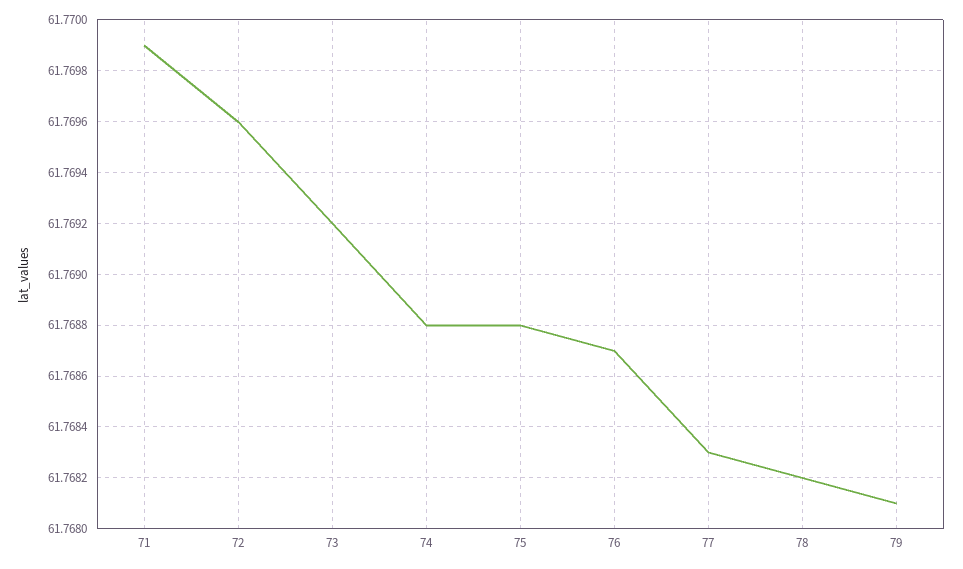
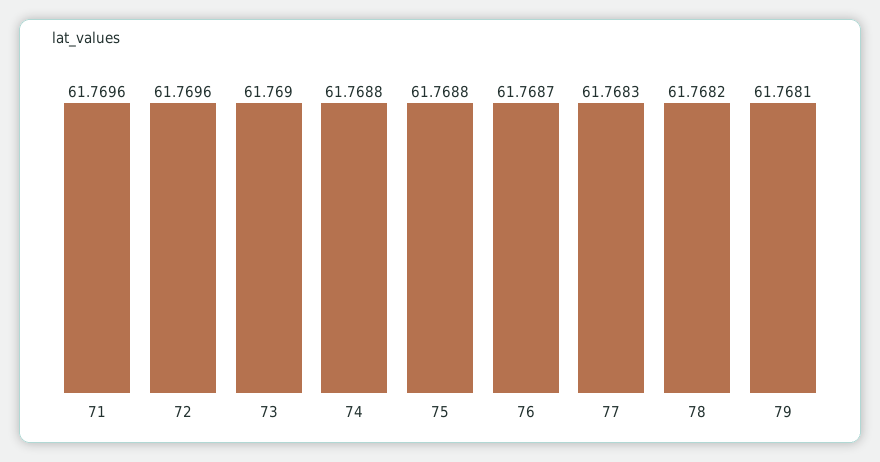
71: 61.7699 -> 61.7696
73: 61.7692 -> 61.769

